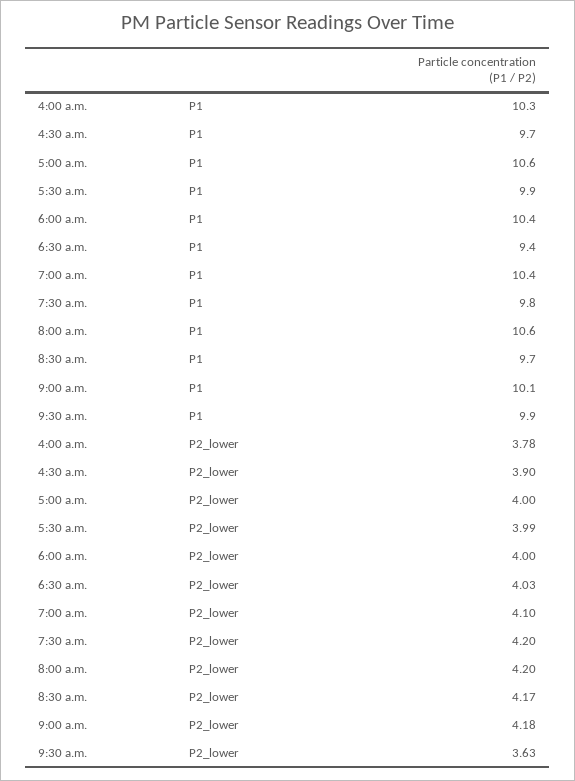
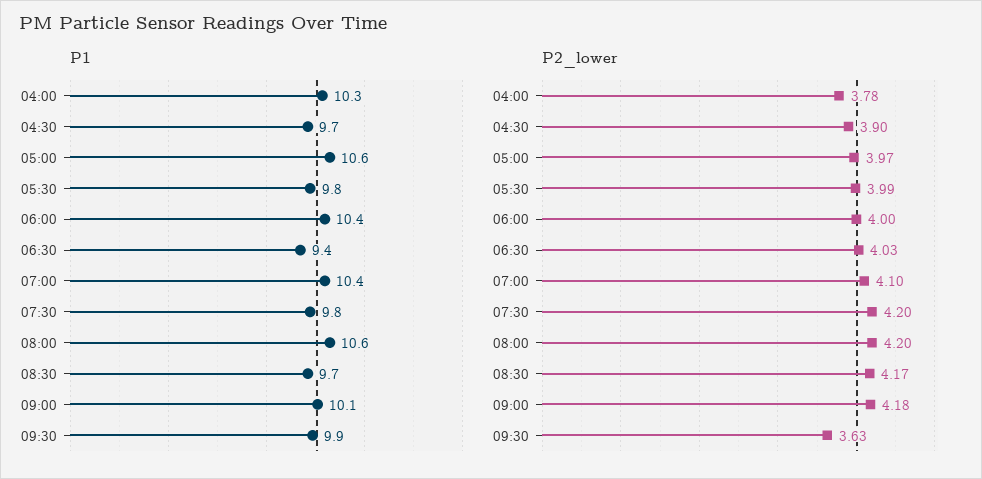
P1, 5:30 a.m.: 9.9 -> 9.8
P2_lower, 5:00 a.m.: 4 -> 3.97

